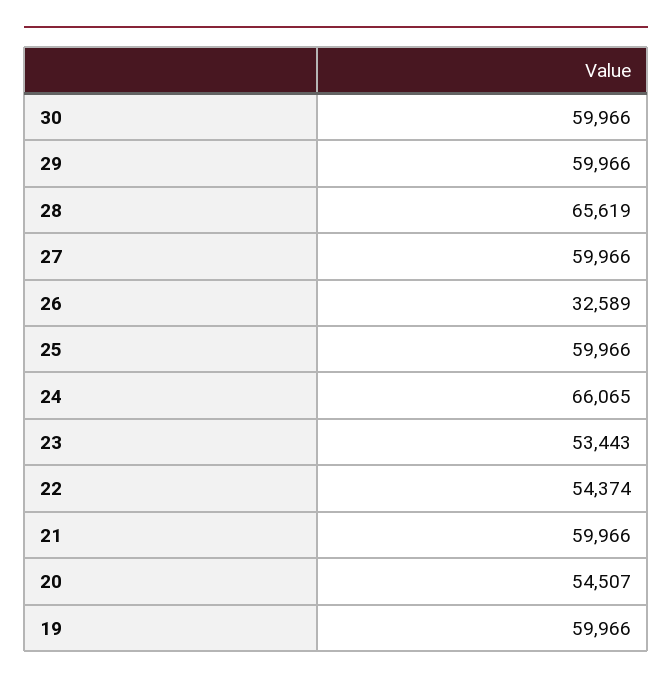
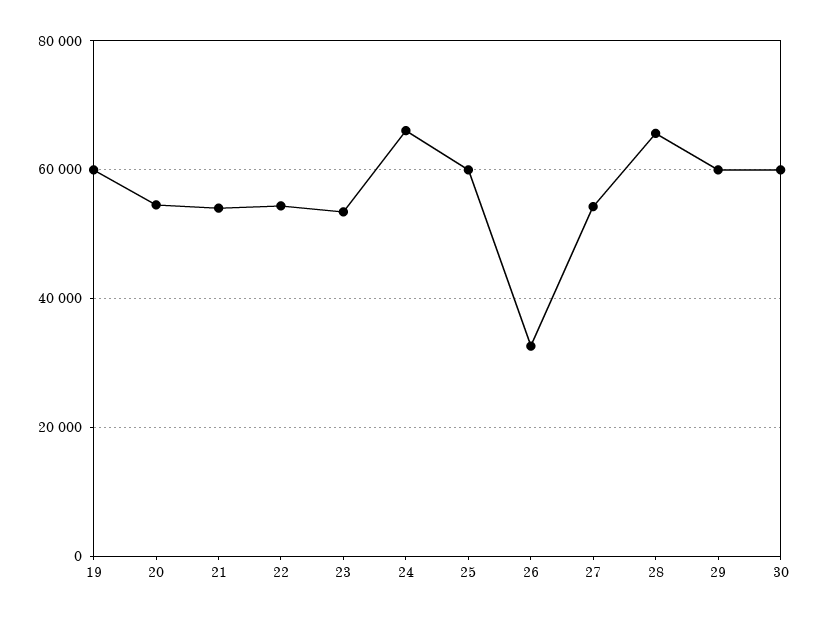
27: 59966 -> 54000
21: 59966 -> 54000

